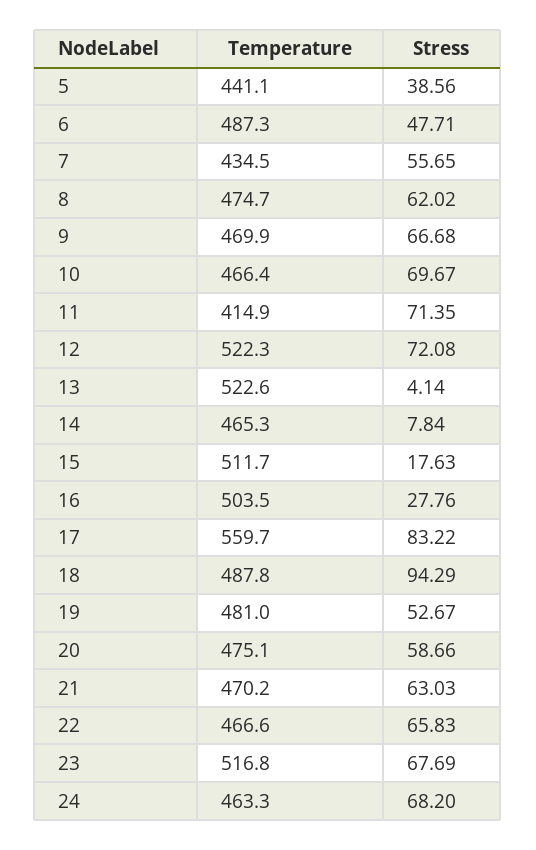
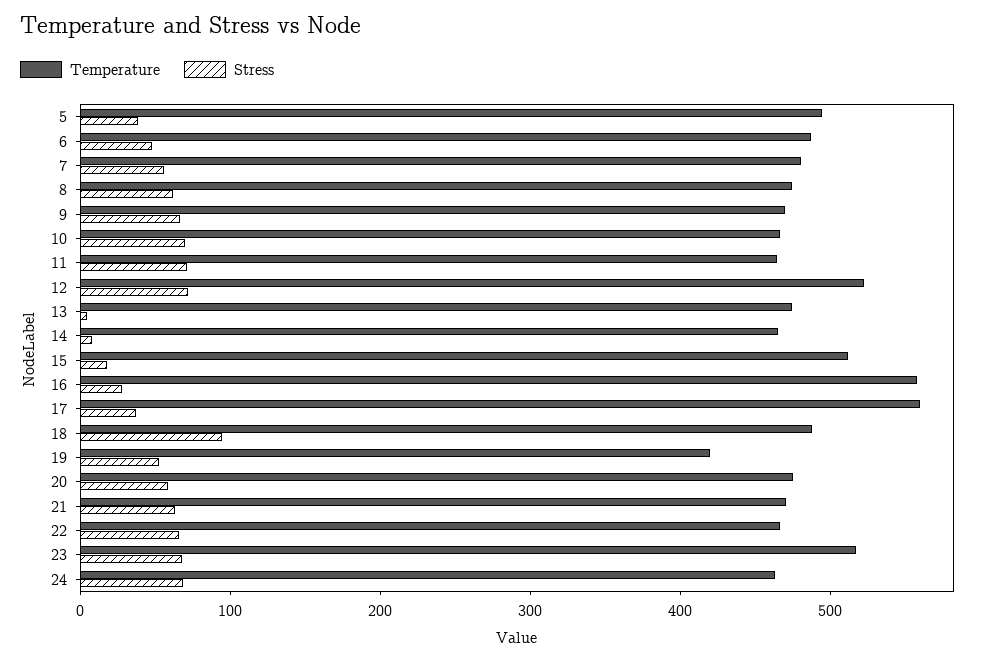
Temperature, 5: 441.1 -> 500
Temperature, 7: 434.5 -> 480
Temperature, 11: 414.9 -> 460
Temperature, 13: 522.6 -> 480
Temperature, 16: 503.5 -> 560
Stress, 17: 83.22 -> 40
Temperature, 19: 481 -> 420

